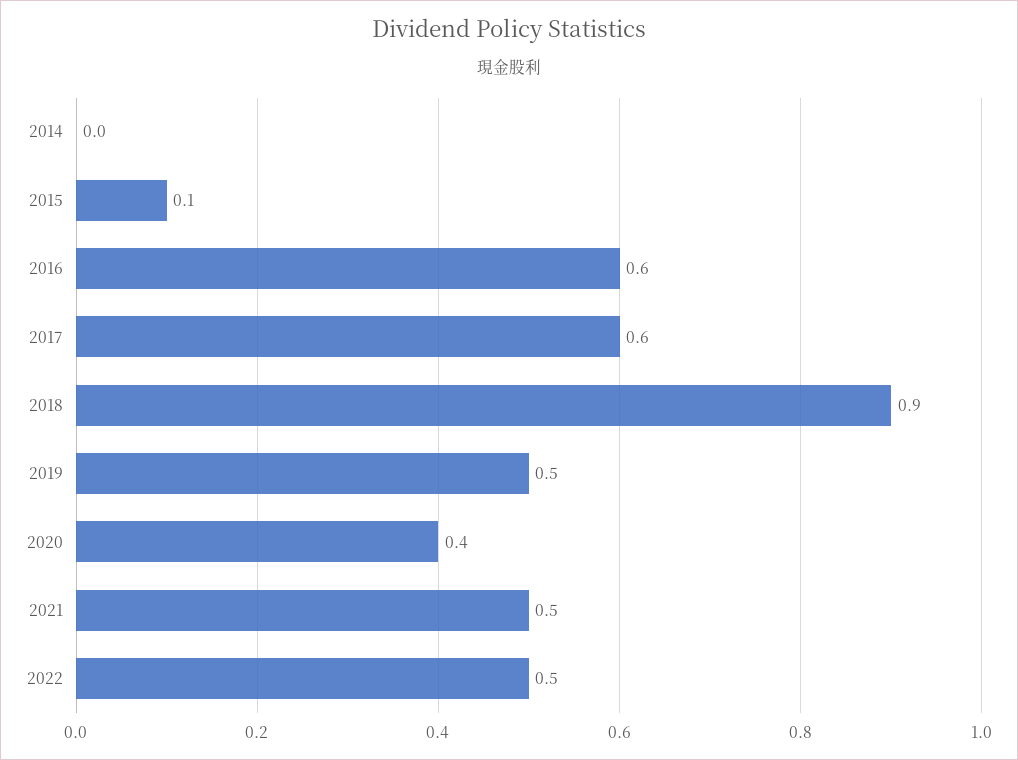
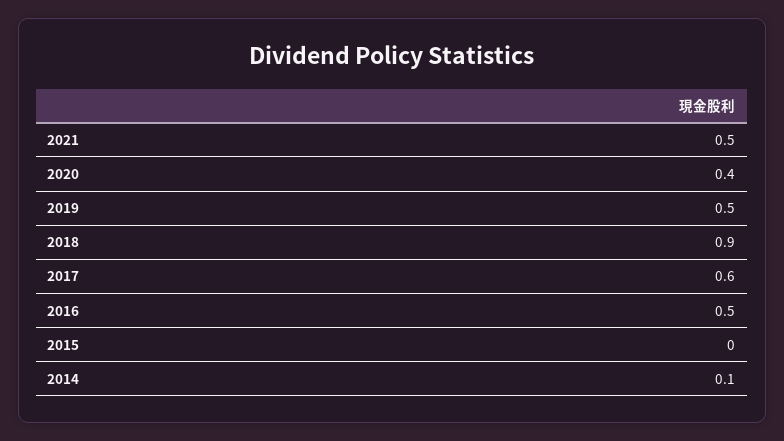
2014: 0 -> 0.1
2015: 0.1 -> 0
2016: 0.6 -> 0.5
2022: 0.5 -> none

